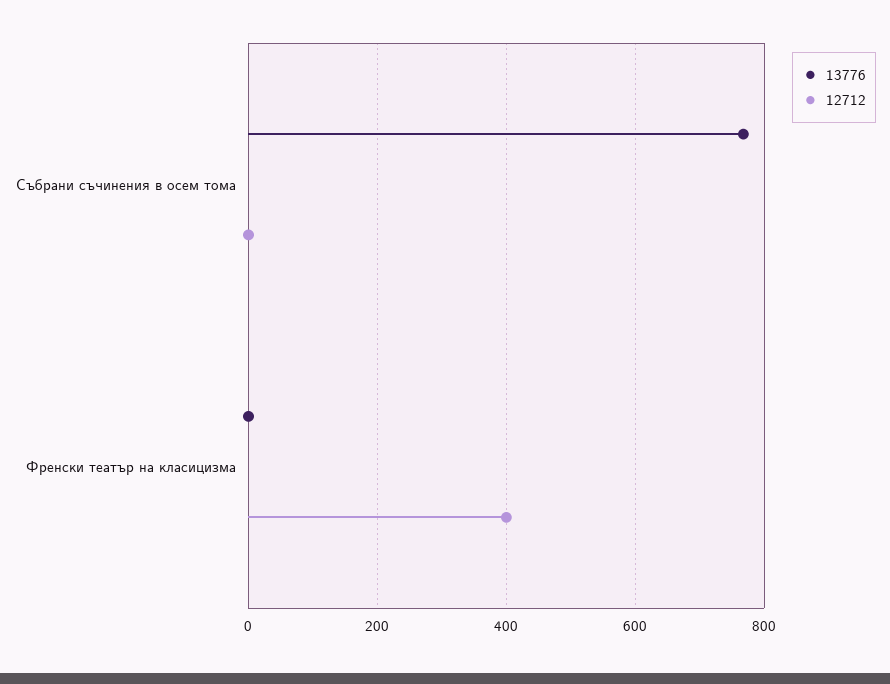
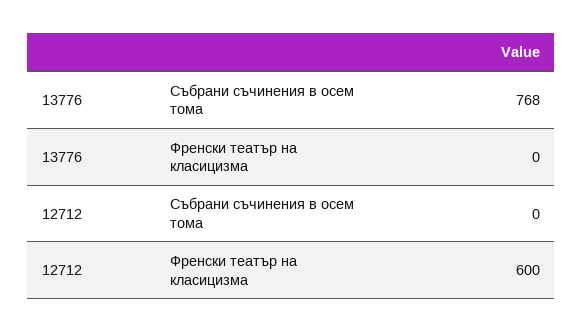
12712, Френски театър на класицизма: 400 -> 600

